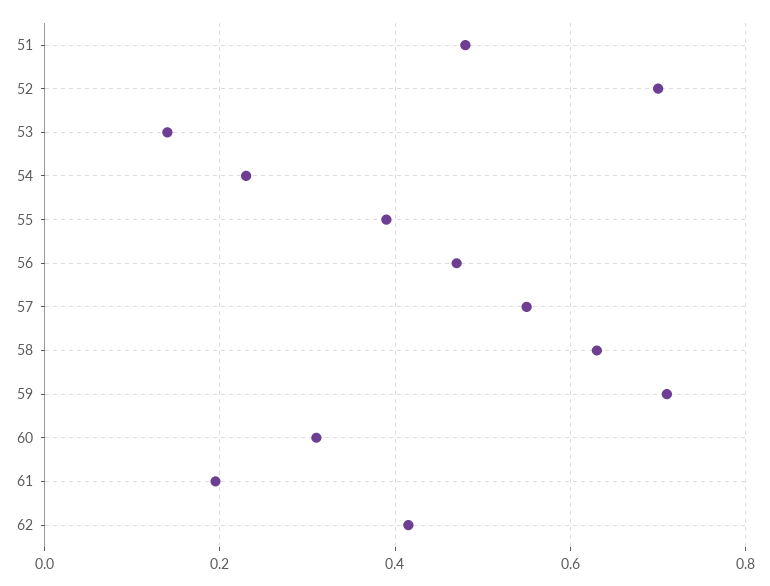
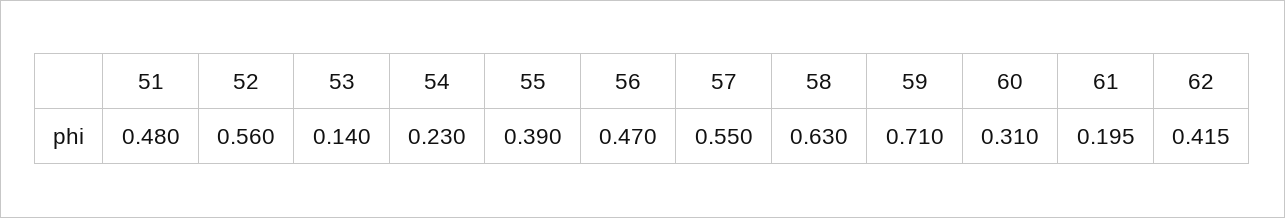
52: 0.7 -> 0.56

